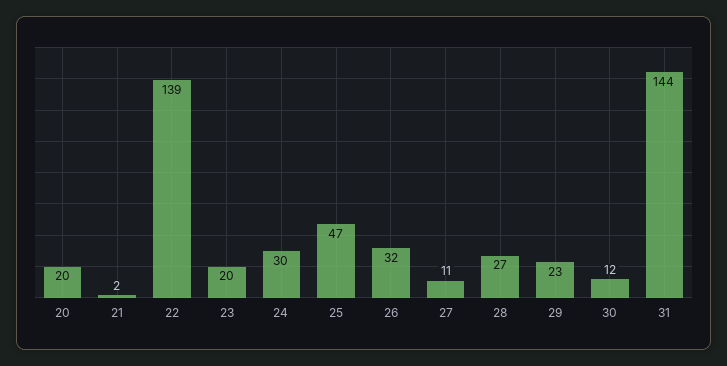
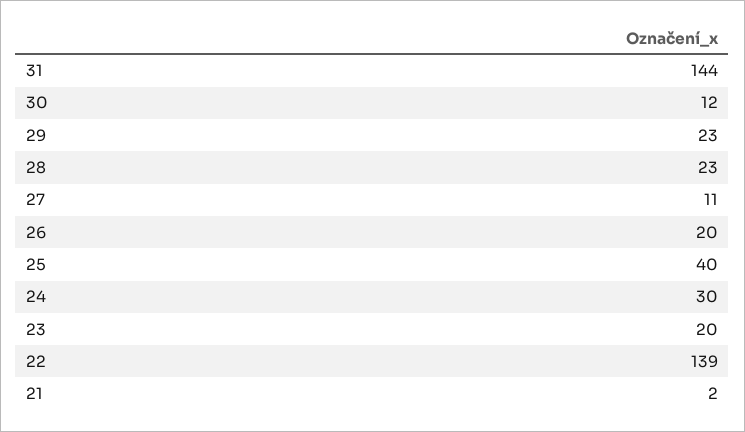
20: 20 -> none
25: 47 -> 40
26: 32 -> 20
28: 27 -> 23

